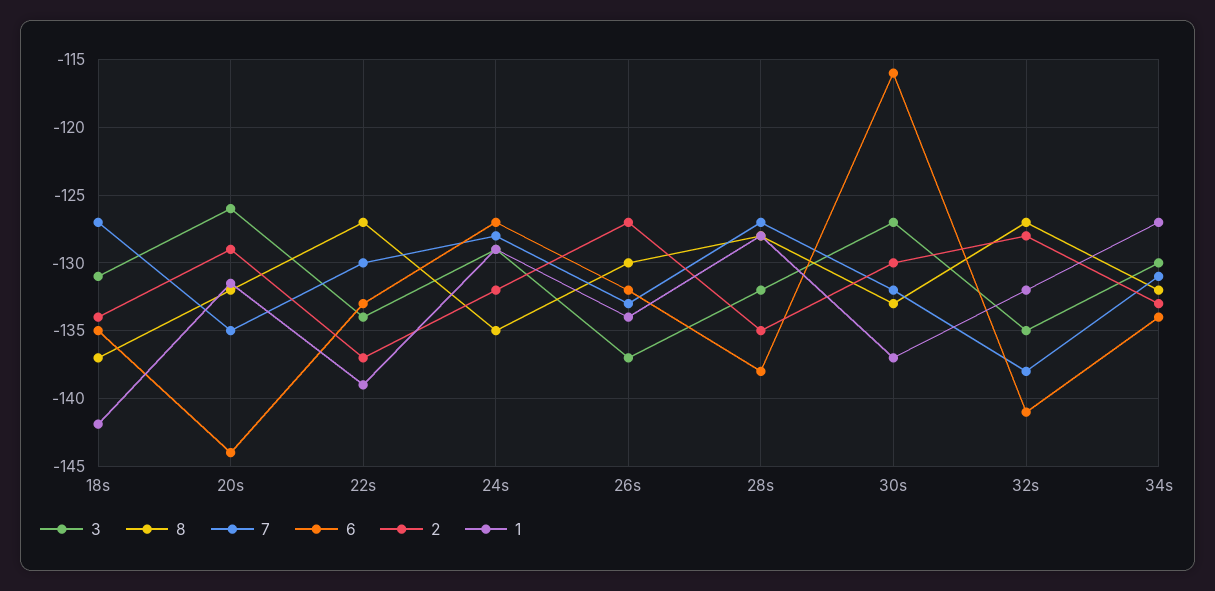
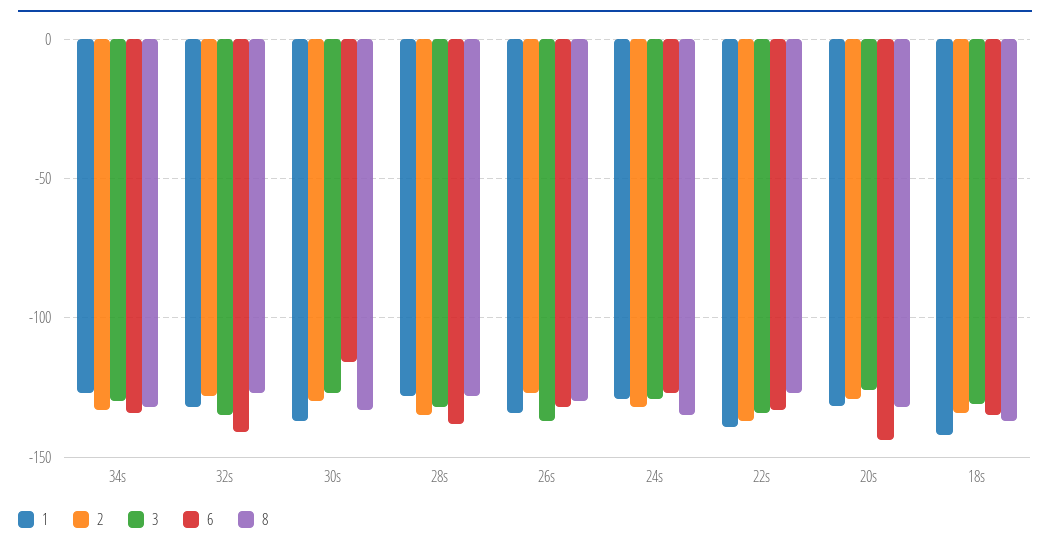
7, 18s: -127 -> none
7, 20s: -135 -> none
7, 22s: -130 -> none
7, 24s: -128 -> none
7, 26s: -133 -> none
7, 28s: -127 -> none
7, 30s: -132 -> none
7, 32s: -138 -> none
7, 34s: -131 -> none

